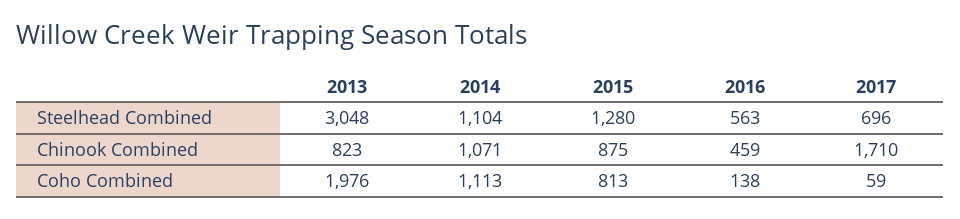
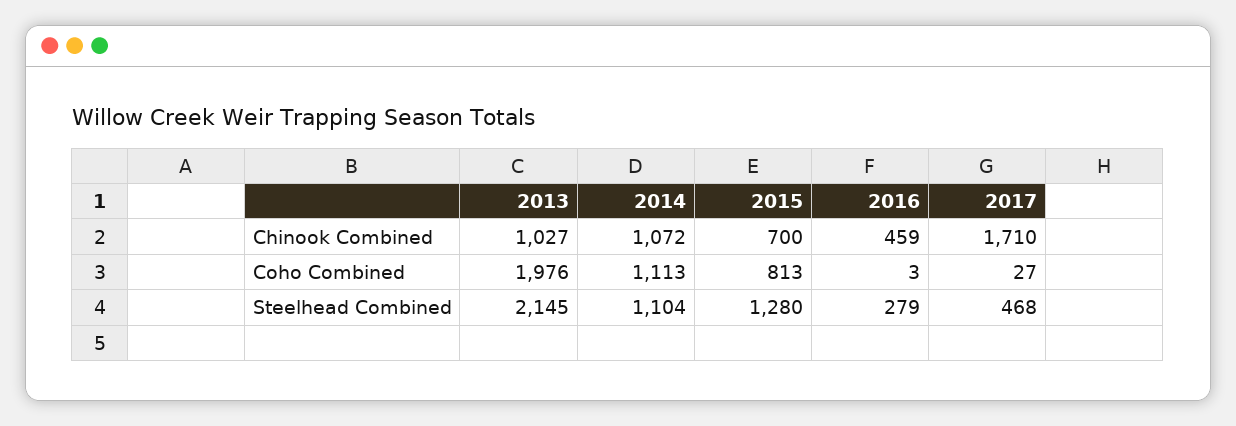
2013, Steelhead Combined: 3048 -> 2145
2016, Steelhead Combined: 563 -> 279
2017, Steelhead Combined: 696 -> 468
2013, Chinook Combined: 823 -> 1027
2014, Chinook Combined: 1071 -> 1072
2015, Chinook Combined: 875 -> 700
2016, Coho Combined: 138 -> 3
2017, Coho Combined: 59 -> 27

